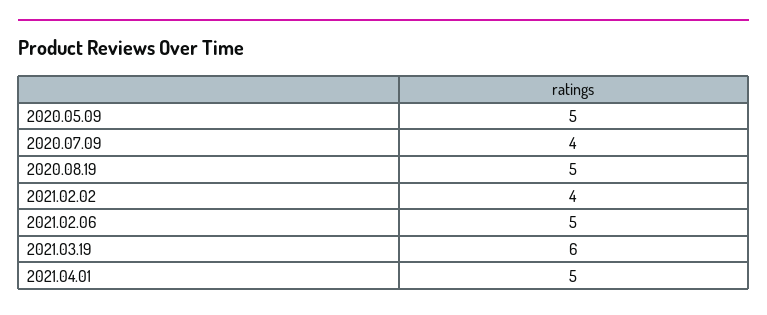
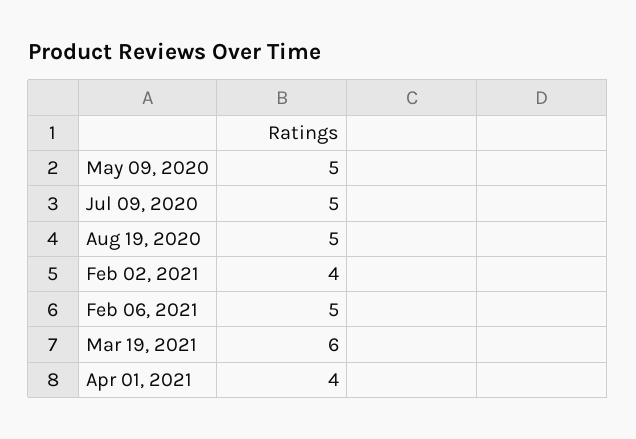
2020.07.09: 4 -> 5
2021.04.01: 5 -> 4

